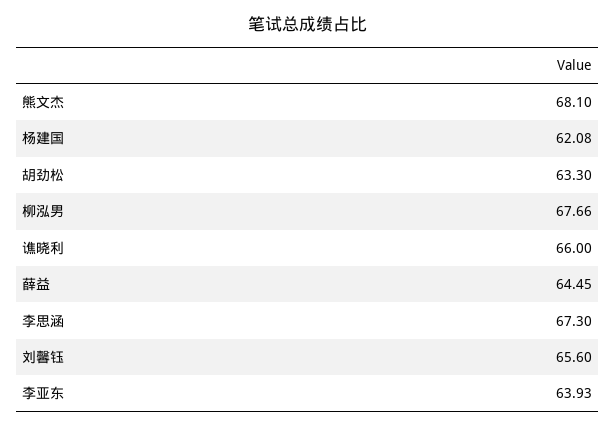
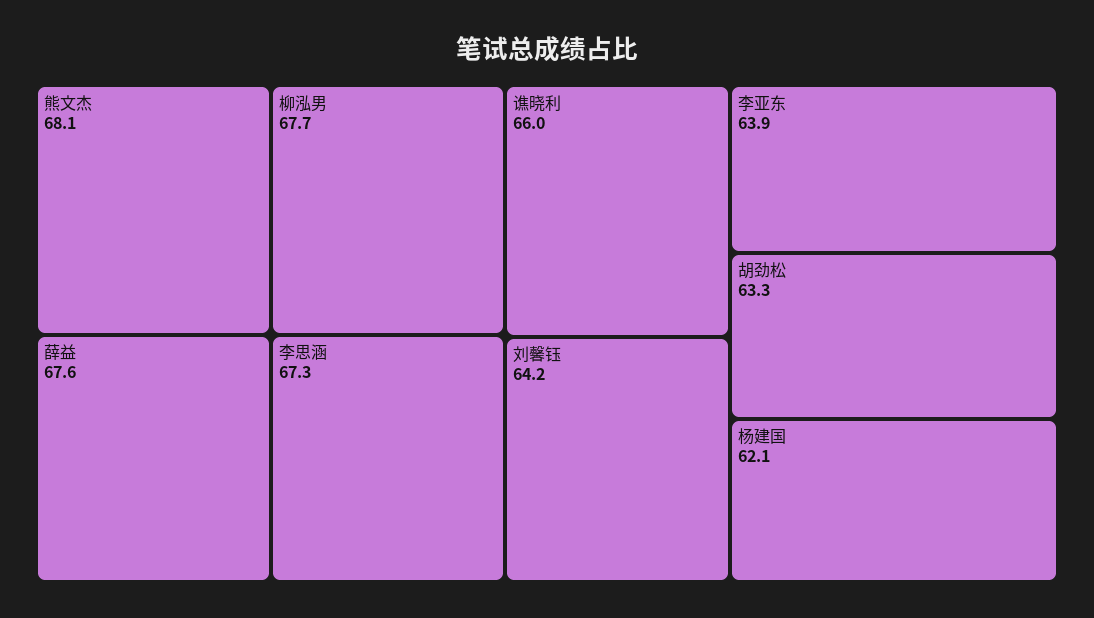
薛益: 64.45 -> 67.6
刘馨钰: 65.6 -> 64.2

